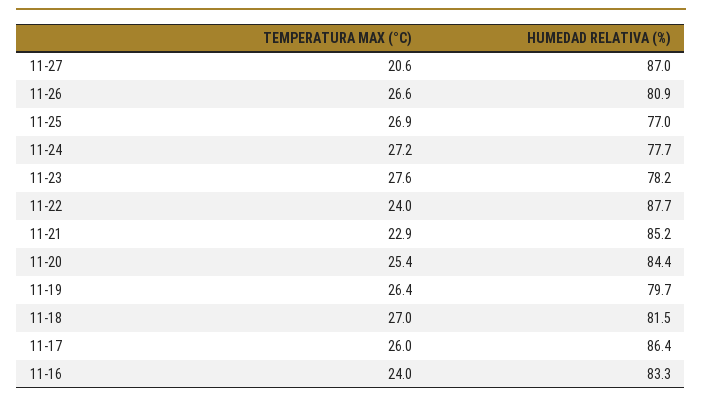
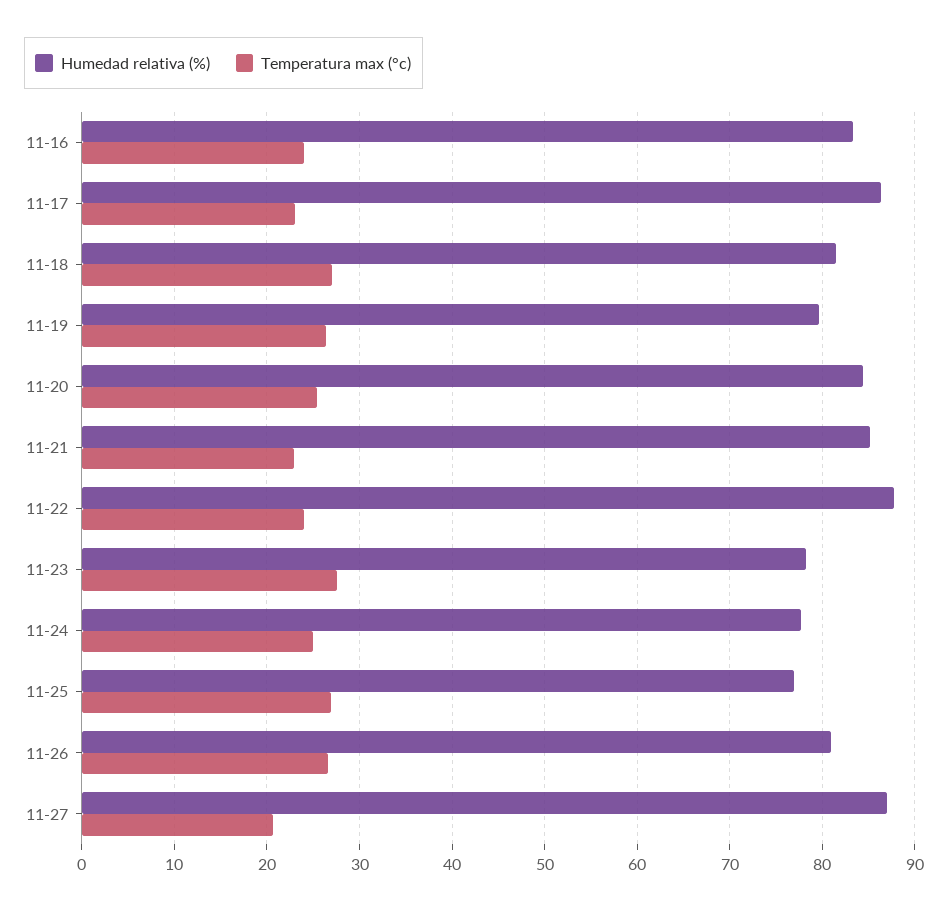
TEMPERATURA MAX (°C), 11-24: 27.2 -> 25
TEMPERATURA MAX (°C), 11-17: 26 -> 23

